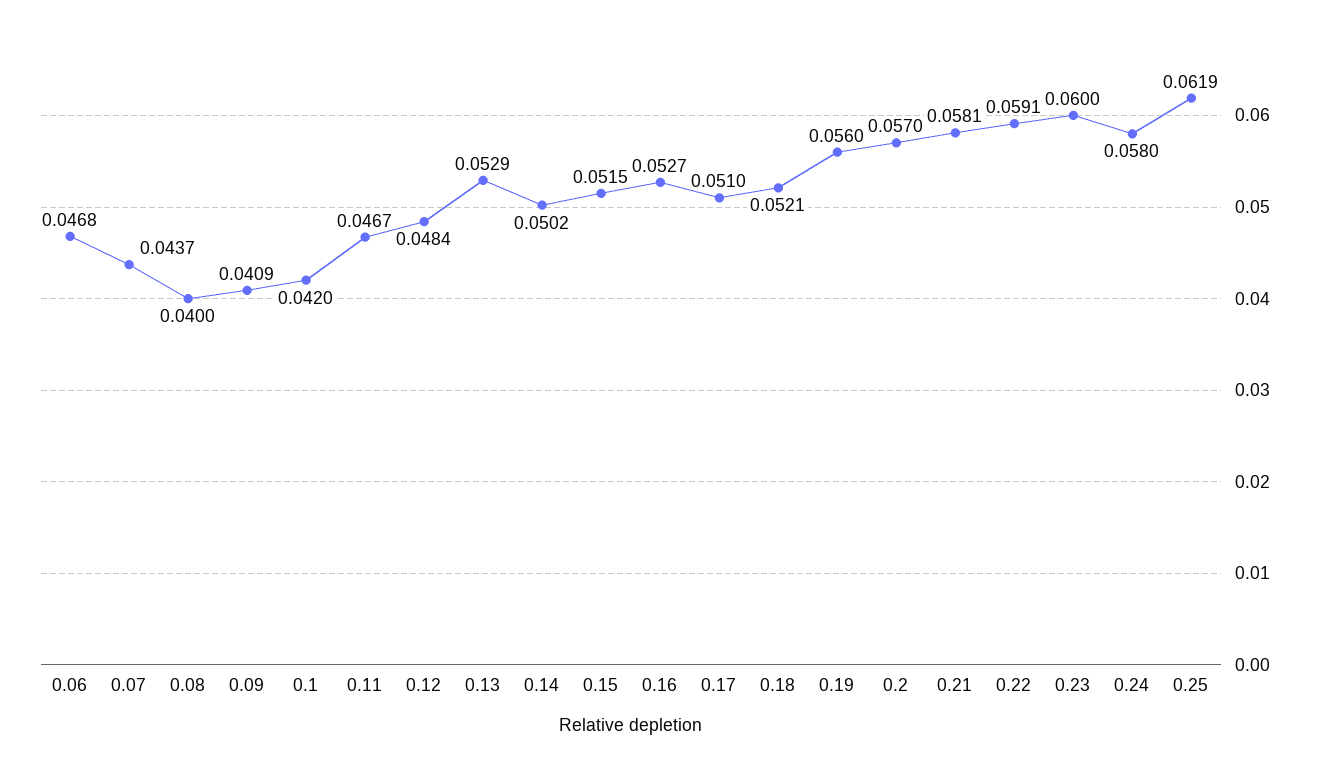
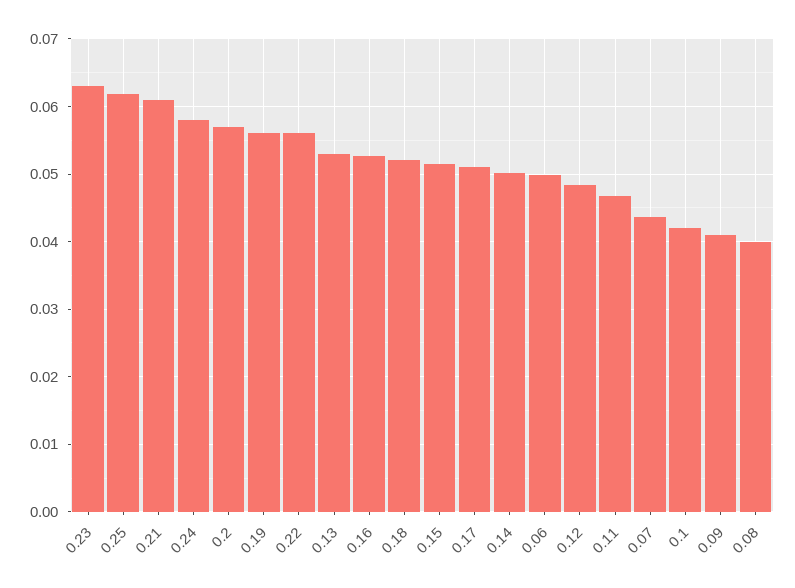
0.06: 0.0468 -> 0.05
0.21: 0.0581 -> 0.061
0.22: 0.0591 -> 0.056
0.23: 0.06 -> 0.063

